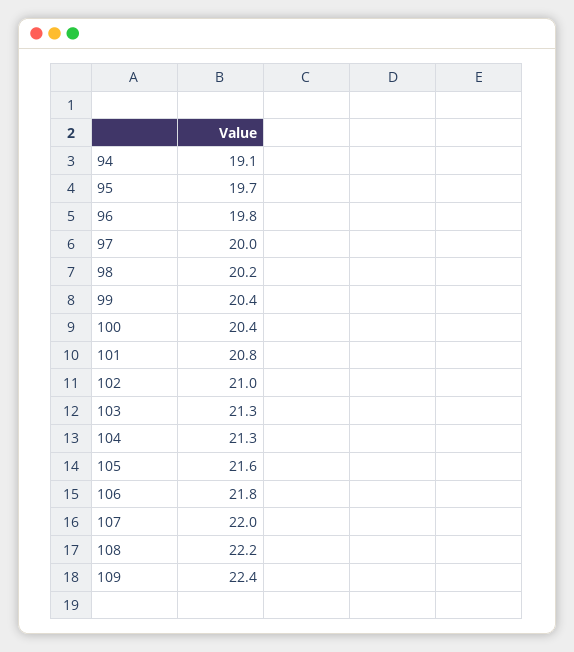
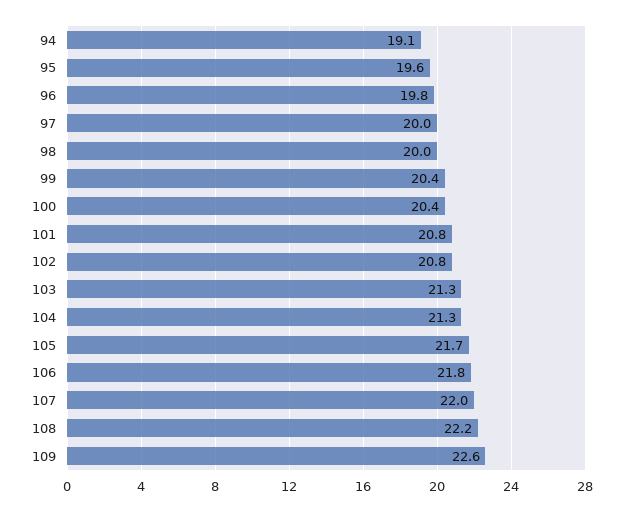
95: 19.7 -> 19.6
98: 20.2 -> 20
102: 21 -> 20.8
105: 21.6 -> 21.7
109: 22.4 -> 22.6

